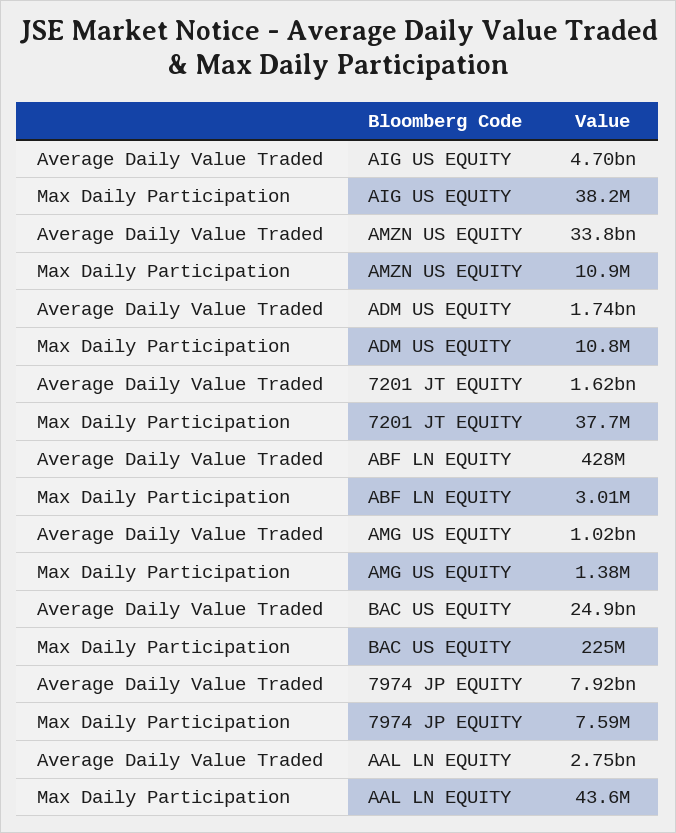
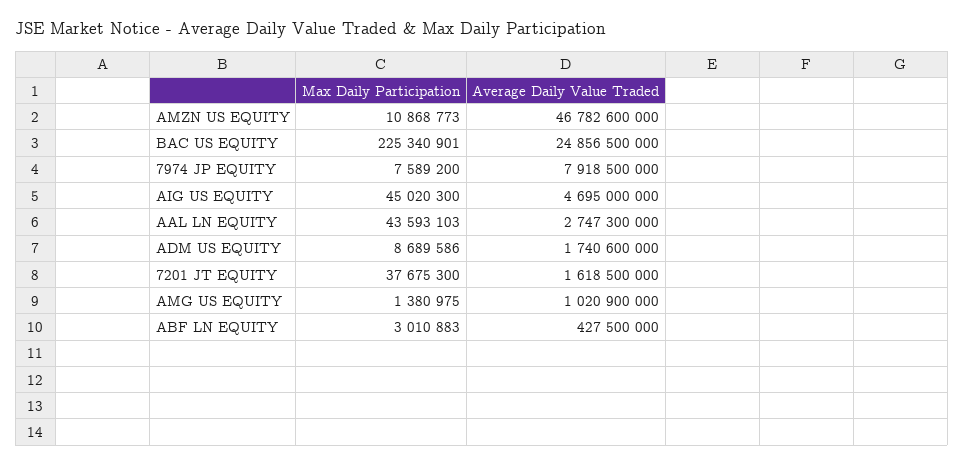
Max Daily Participation, AIG US EQUITY: 38200000 -> 45020300
Average Daily Value Traded, AMZN US EQUITY: 33800000000 -> 46782600000
Max Daily Participation, ADM US EQUITY: 10800000 -> 8689586

